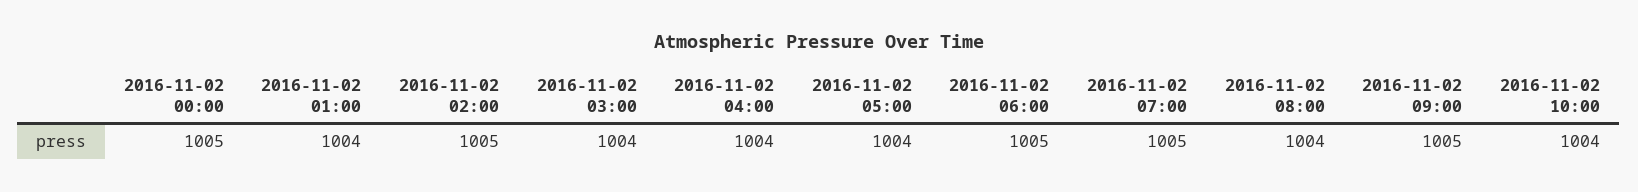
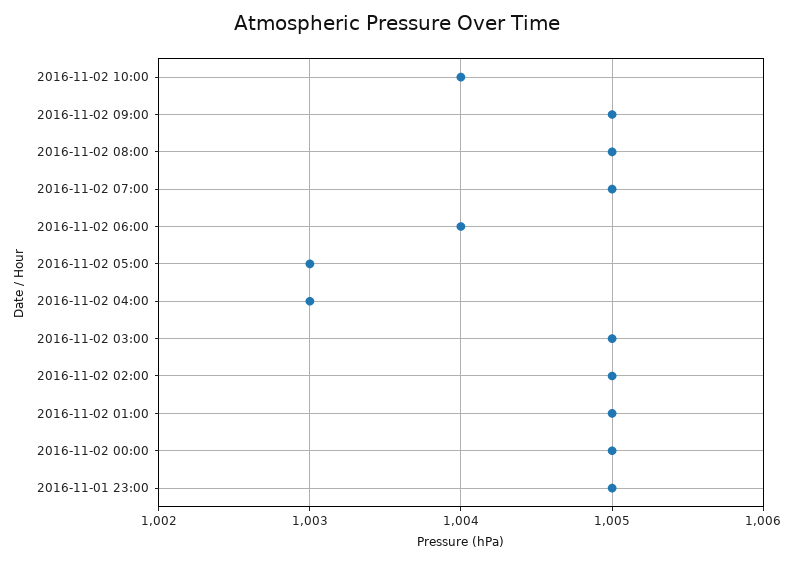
2016-11-02 01:00: 1004 -> 1005
2016-11-02 03:00: 1004 -> 1005
2016-11-02 04:00: 1004 -> 1003
2016-11-02 05:00: 1004 -> 1003
2016-11-02 06:00: 1005 -> 1004
2016-11-02 08:00: 1004 -> 1005
2016-11-01 23:00: none -> 1005

